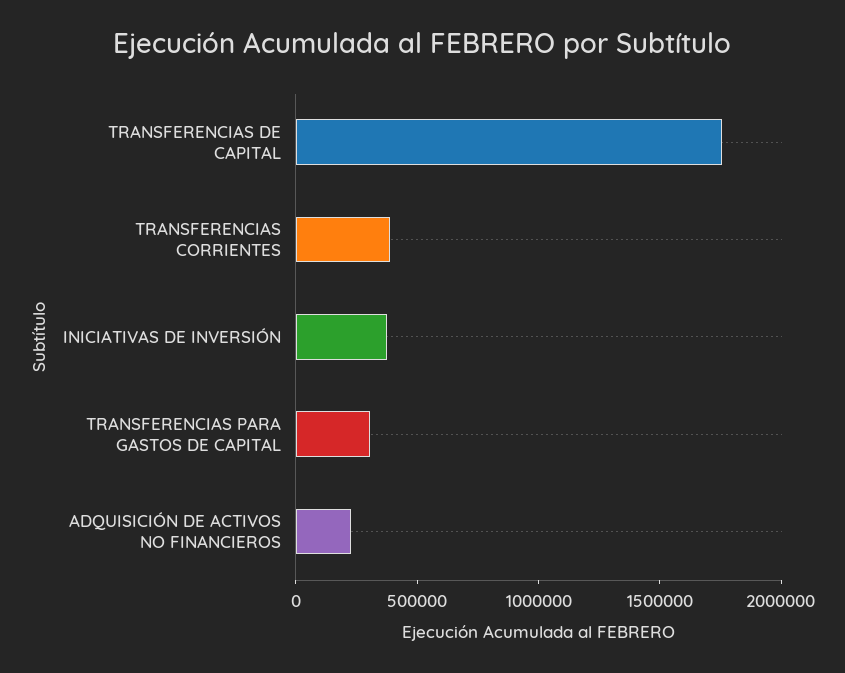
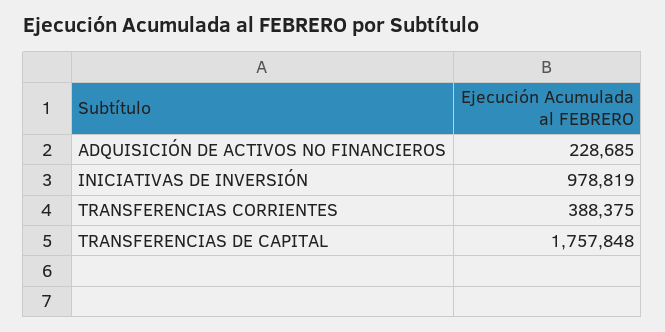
INICIATIVAS DE INVERSIÓN: 400000 -> 978819
TRANSFERENCIAS PARA GASTOS DE CAPITAL: 300000 -> none

